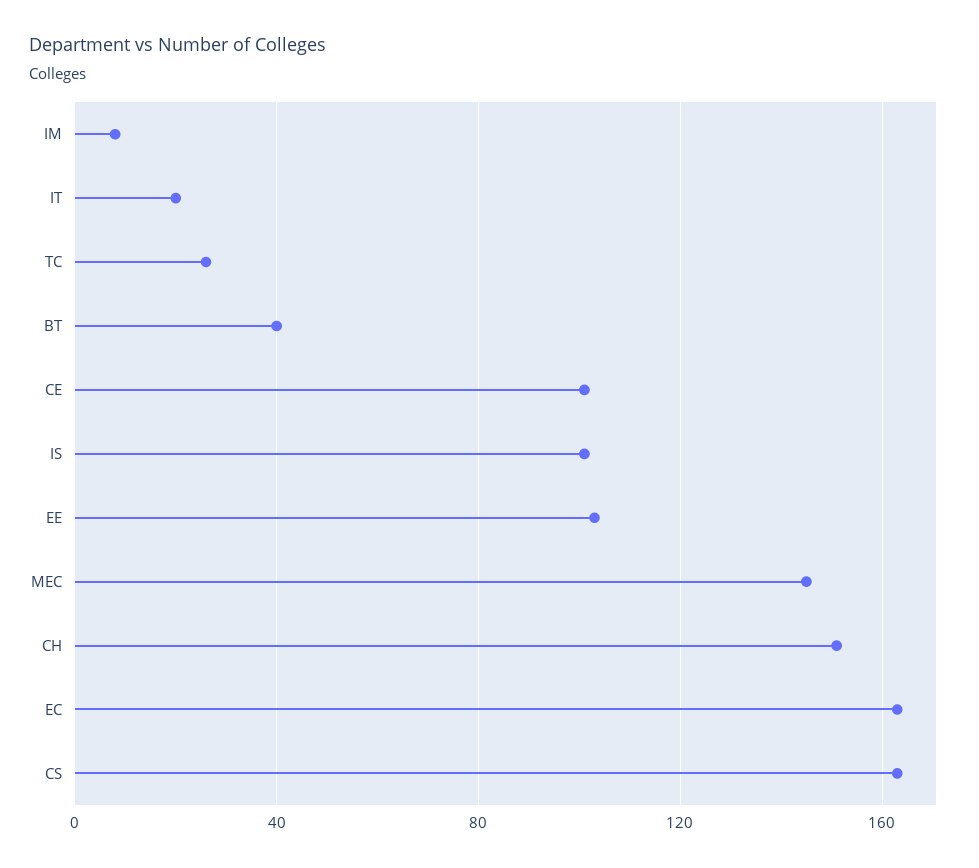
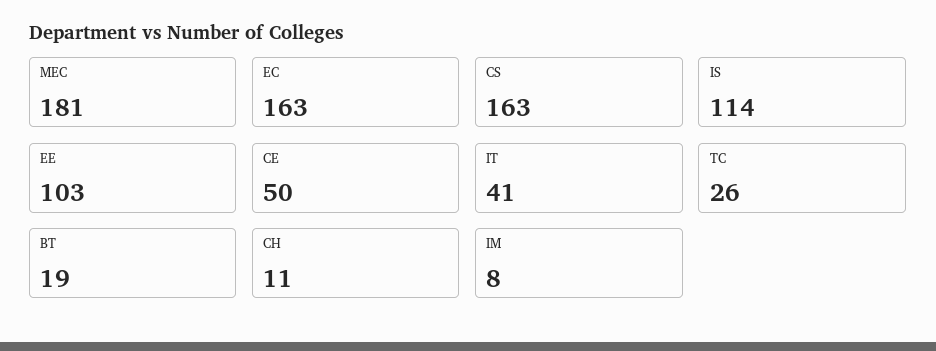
IT: 20 -> 41
BT: 40 -> 19
CE: 100 -> 50
IS: 100 -> 114
MEC: 145 -> 181
CH: 150 -> 11

